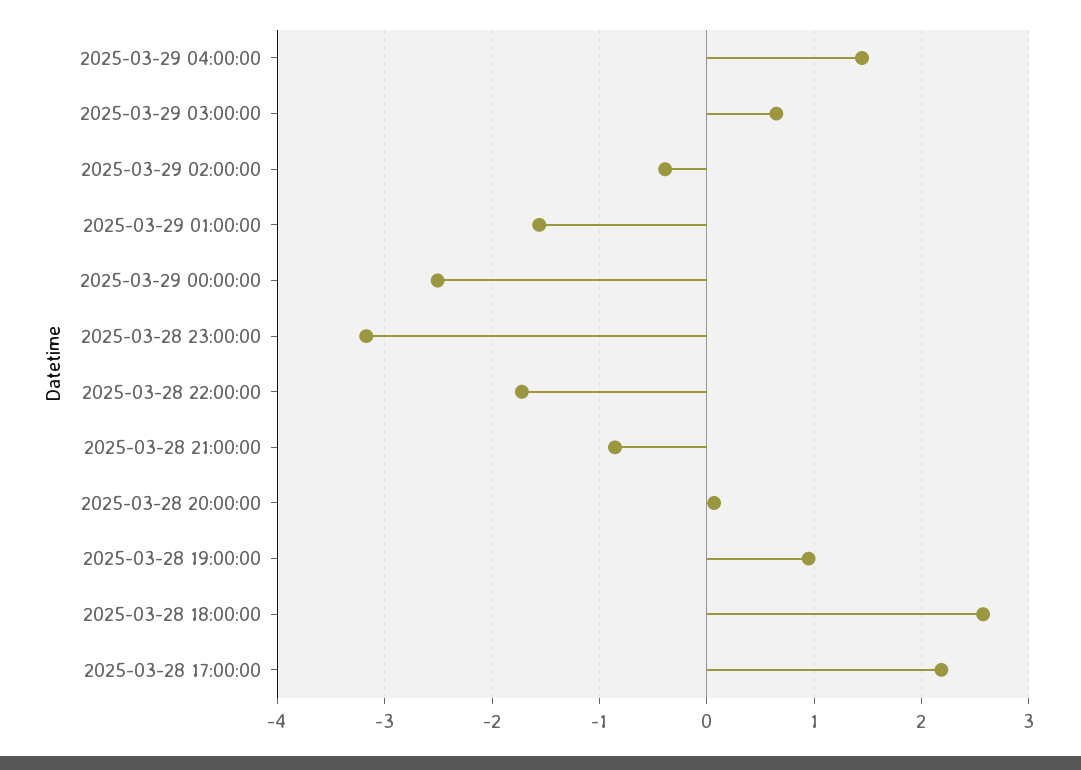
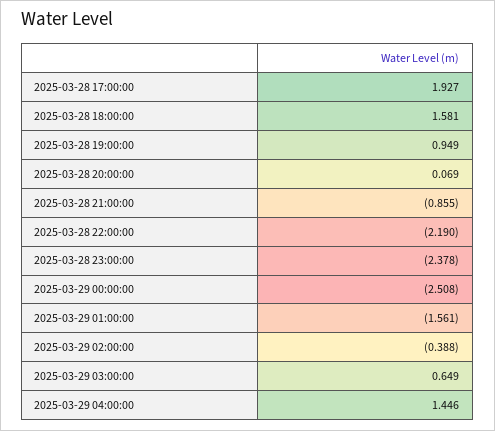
2025-03-28 23:00:00: -3.2 -> -2.378
2025-03-28 22:00:00: -1.7 -> -2.19
2025-03-28 18:00:00: 2.6 -> 1.581
2025-03-28 17:00:00: 2.2 -> 1.927

